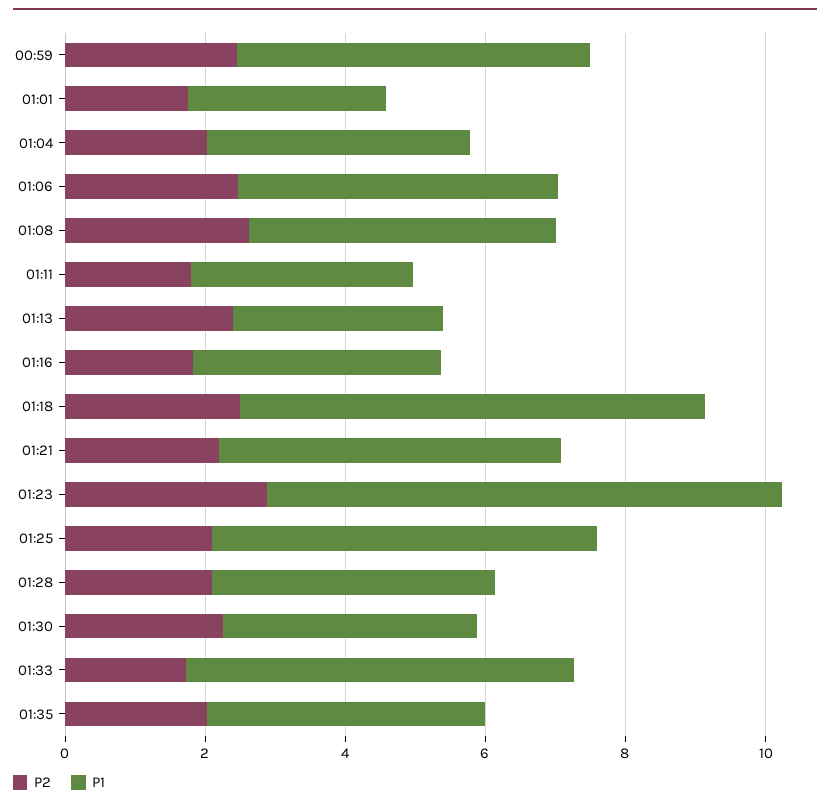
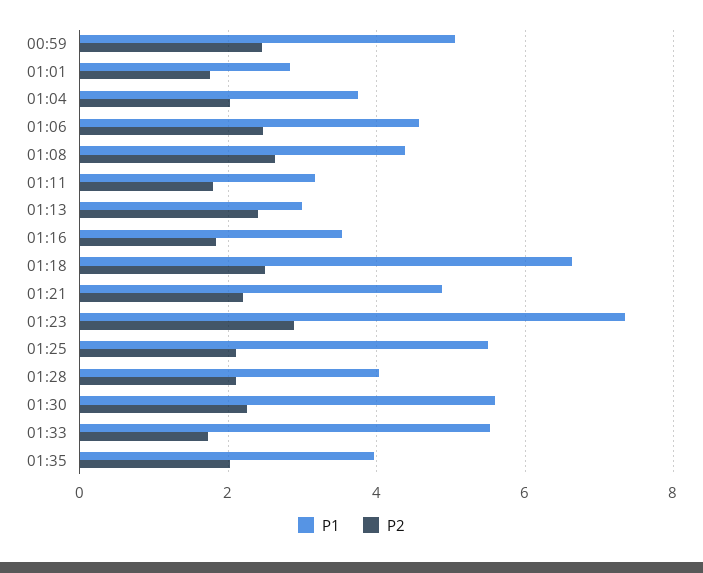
P1, 01:30: 3.5 -> 5.6

